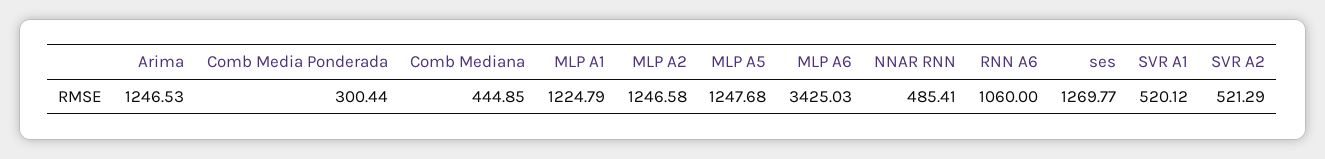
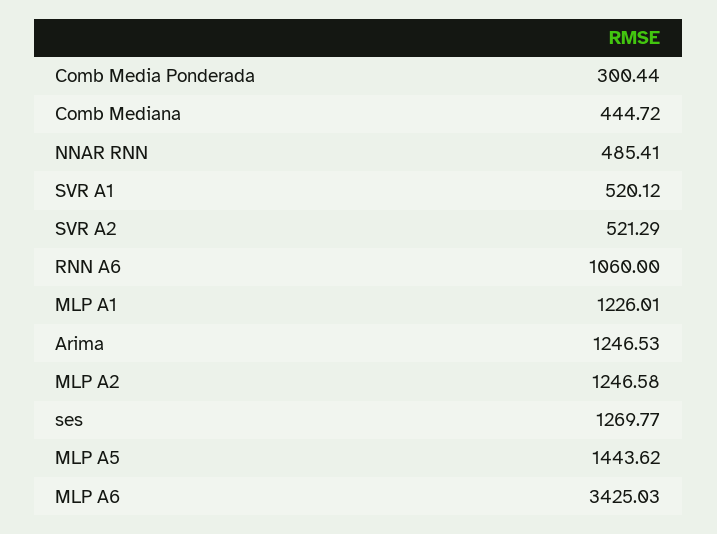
Comb Mediana: 444.85 -> 444.72
MLP A1: 1224.79 -> 1226.01
MLP A5: 1247.68 -> 1443.62

